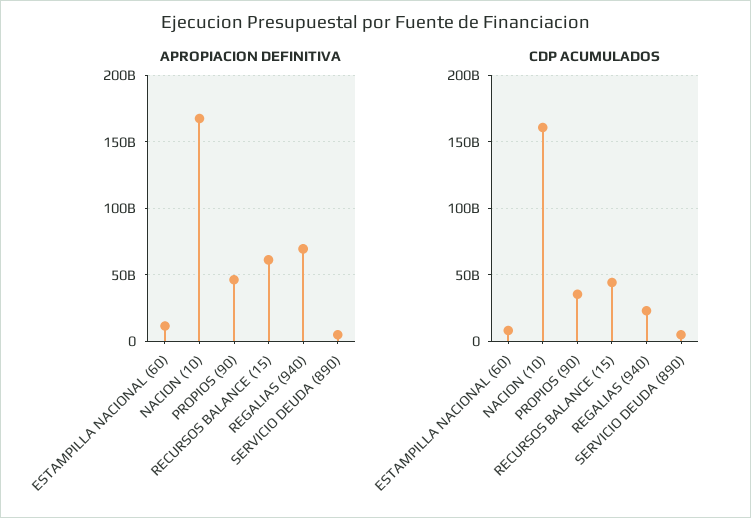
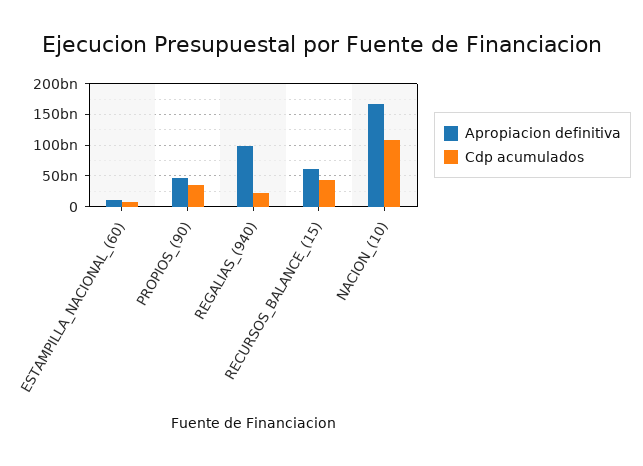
APROPIACION DEFINITIVA, REGALIAS (940): 70000000000 -> 100000000000
APROPIACION DEFINITIVA, SERVICIO DEUDA (890): 5000000000 -> none
CDP ACUMULADOS, NACION (10): 160000000000 -> 110000000000
CDP ACUMULADOS, SERVICIO DEUDA (890): 5000000000 -> none

